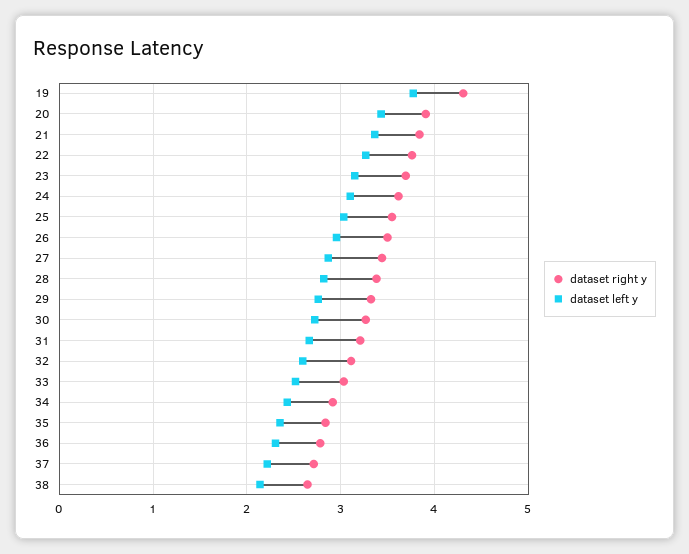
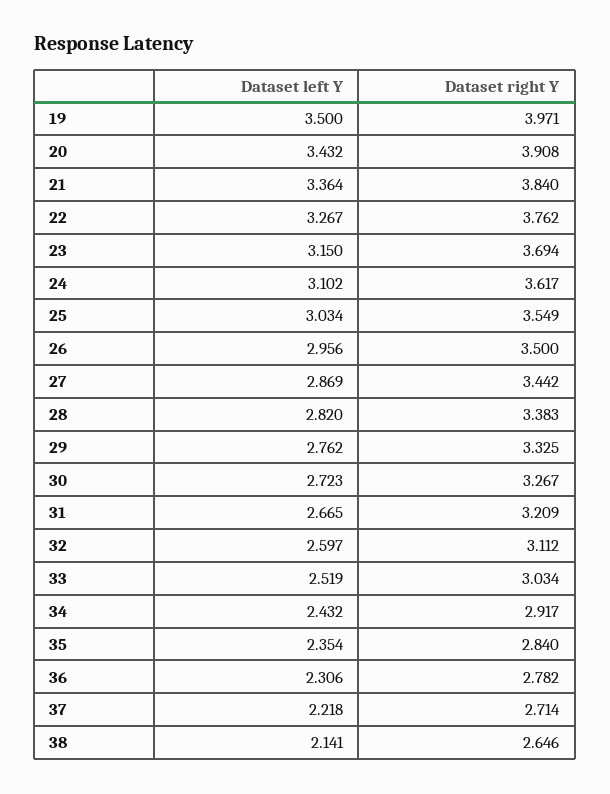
dataset right y, 19: 4.3 -> 3.971
dataset left y, 19: 3.8 -> 3.5

